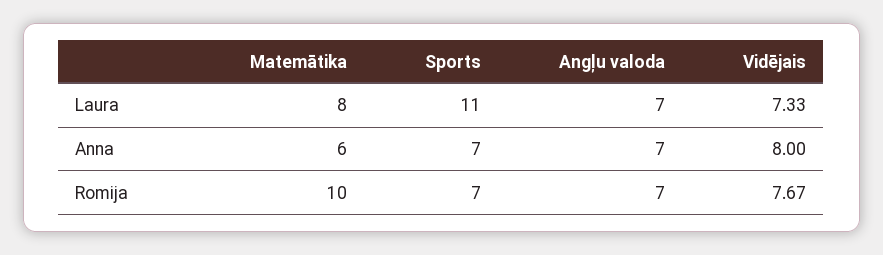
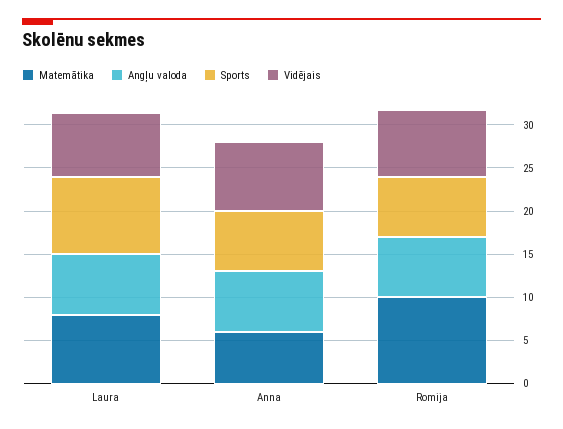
Sports, Laura: 11 -> 9

